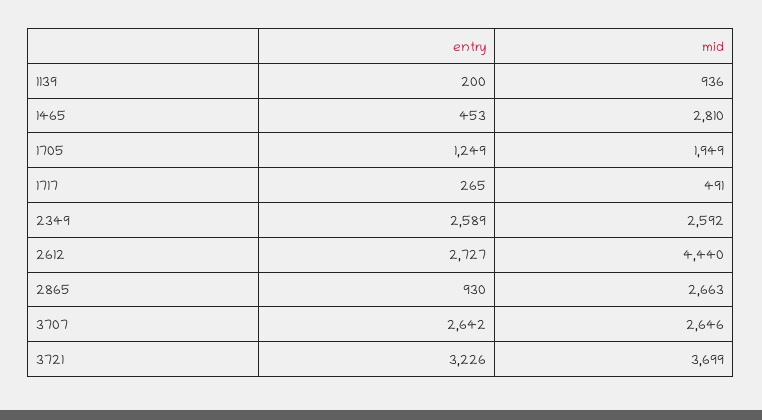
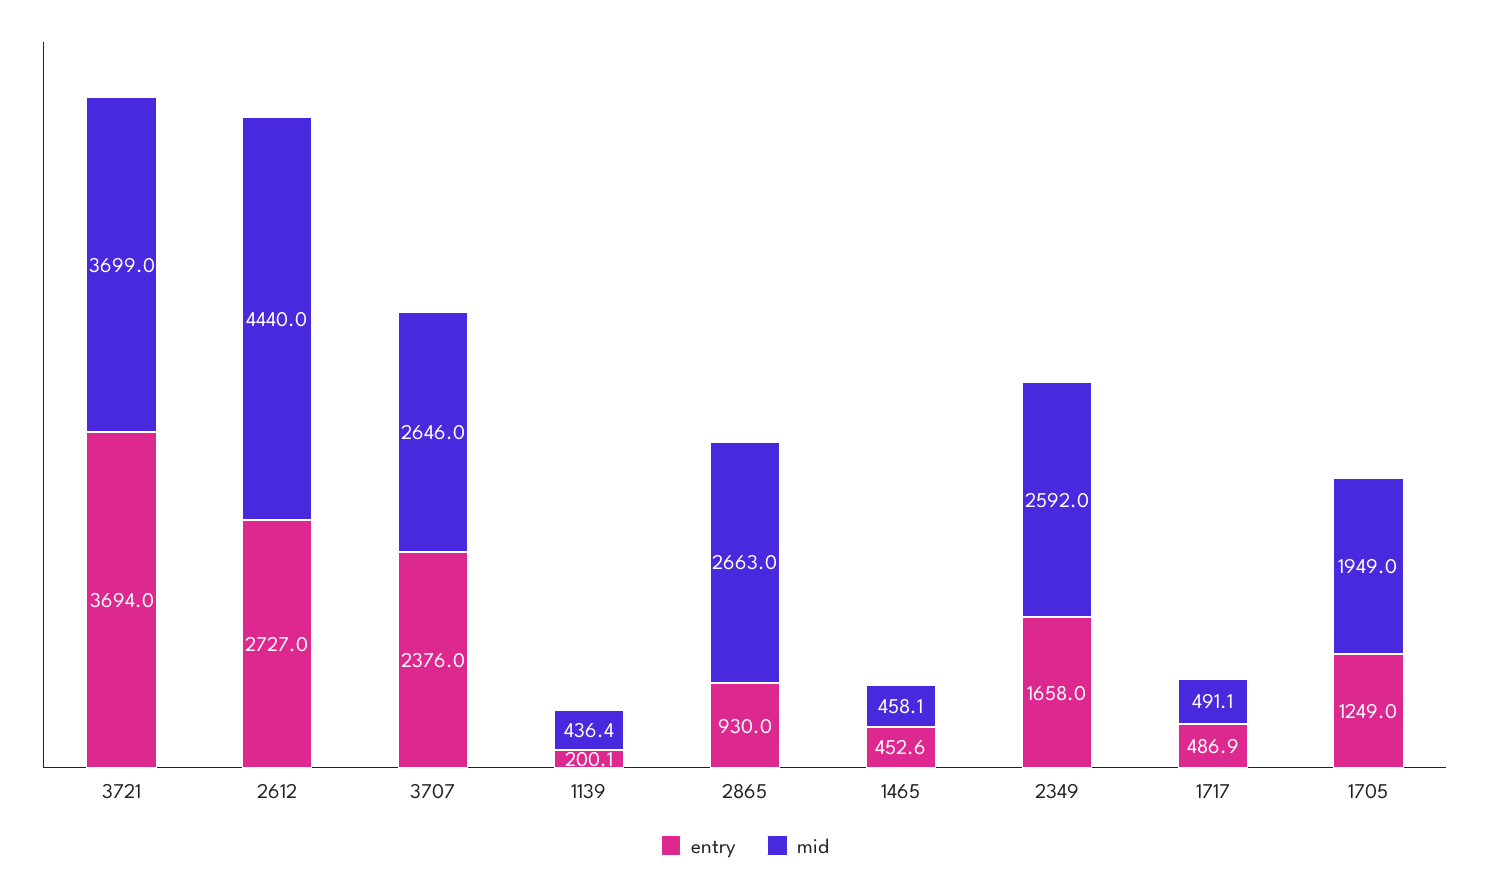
mid, 1139: 936 -> 436.4
mid, 1465: 2810 -> 458.1
entry, 1717: 265 -> 486.9
entry, 2349: 2589 -> 1658
entry, 3707: 2642 -> 2376
entry, 3721: 3226 -> 3694

